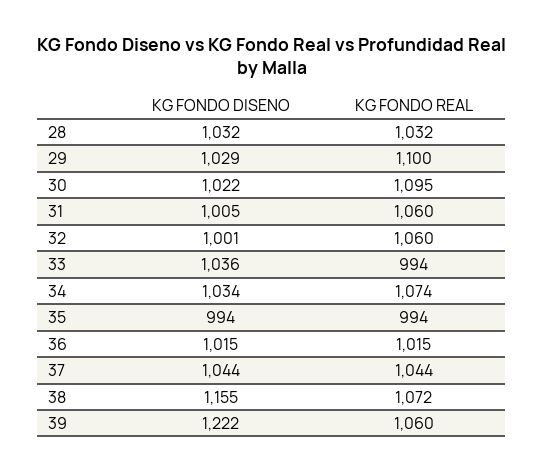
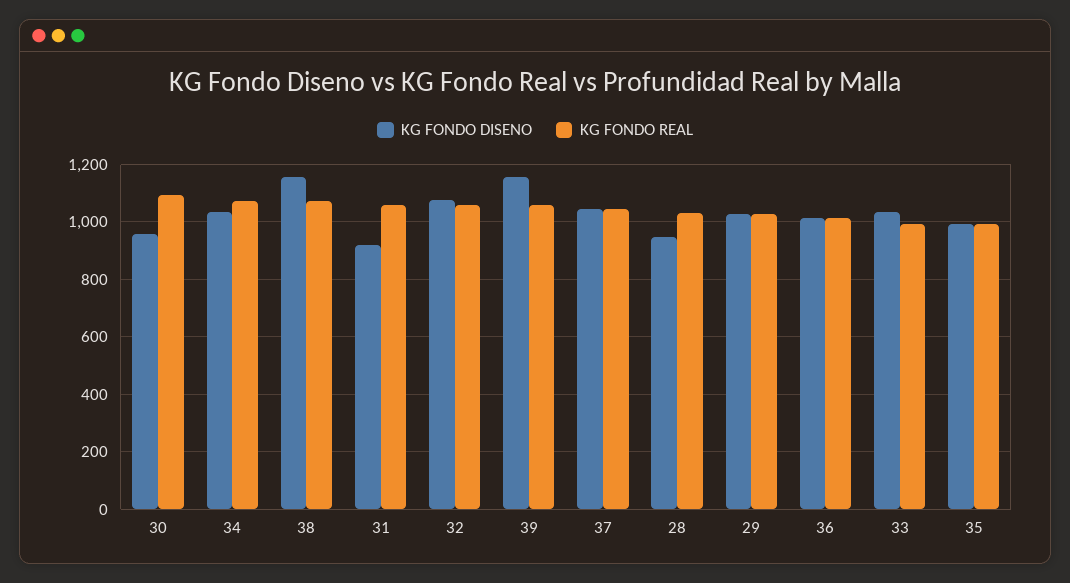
KG FONDO DISENO, 28: 1032 -> 950
KG FONDO REAL, 29: 1100 -> 1025
KG FONDO DISENO, 30: 1022 -> 950
KG FONDO DISENO, 31: 1005 -> 925
KG FONDO DISENO, 32: 1001 -> 1075
KG FONDO DISENO, 39: 1222 -> 1150

